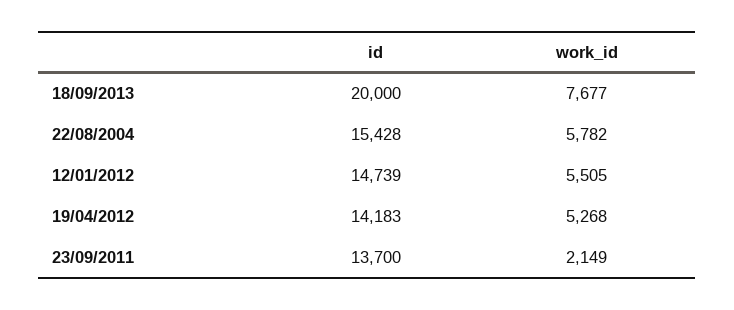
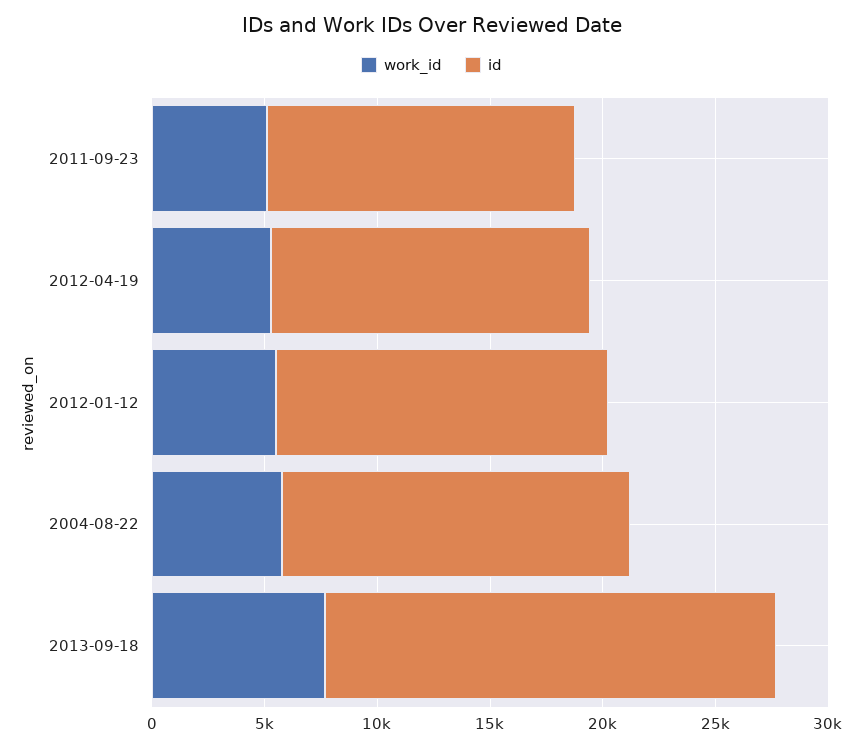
work_id, 23/09/2011: 2149 -> 5000

